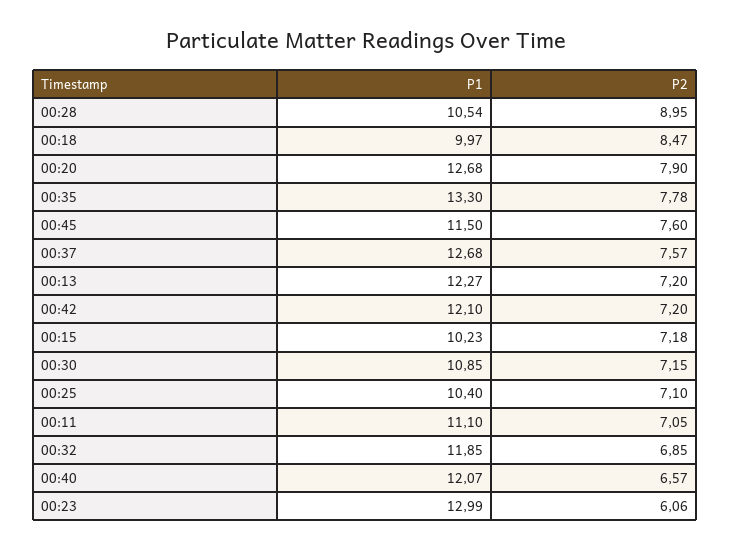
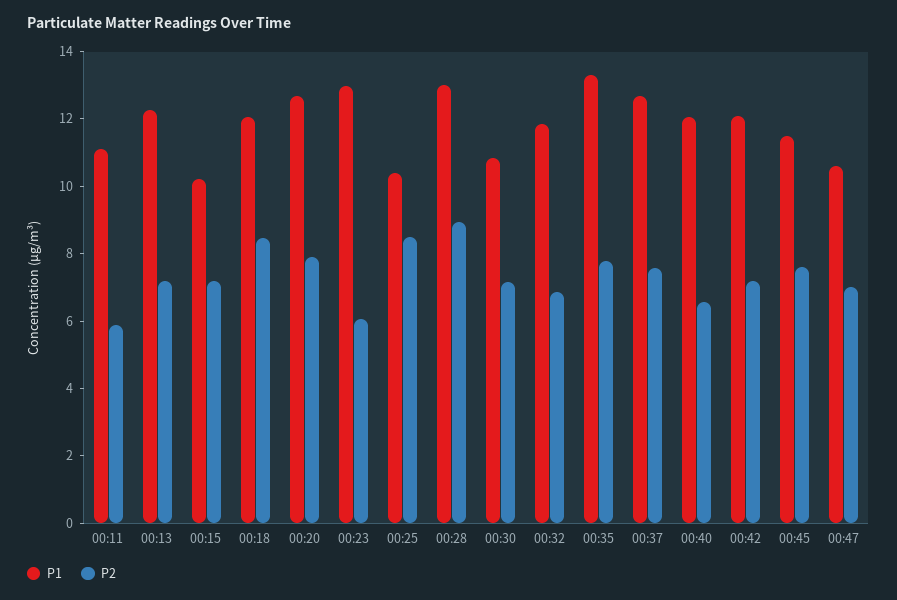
P1, 00:28: 10.54 -> 13
P1, 00:18: 9.97 -> 12
P2, 00:25: 7.1 -> 8.5
P2, 00:11: 7.05 -> 6
P1, 00:47: none -> 10.5
P2, 00:47: none -> 7

